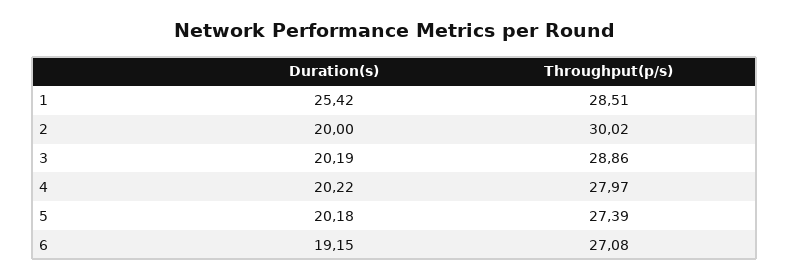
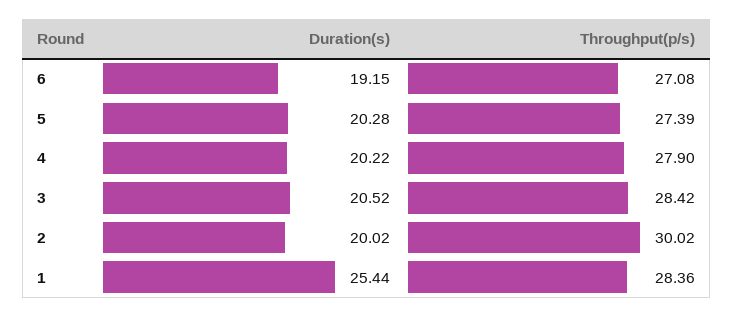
Duration(s), 1: 25.42 -> 25.44
Throughput(p/s), 1: 28.51 -> 28.36
Duration(s), 2: 20 -> 20.02
Duration(s), 3: 20.19 -> 20.52
Throughput(p/s), 3: 28.86 -> 28.42
Throughput(p/s), 4: 27.97 -> 27.9
Duration(s), 5: 20.18 -> 20.28

